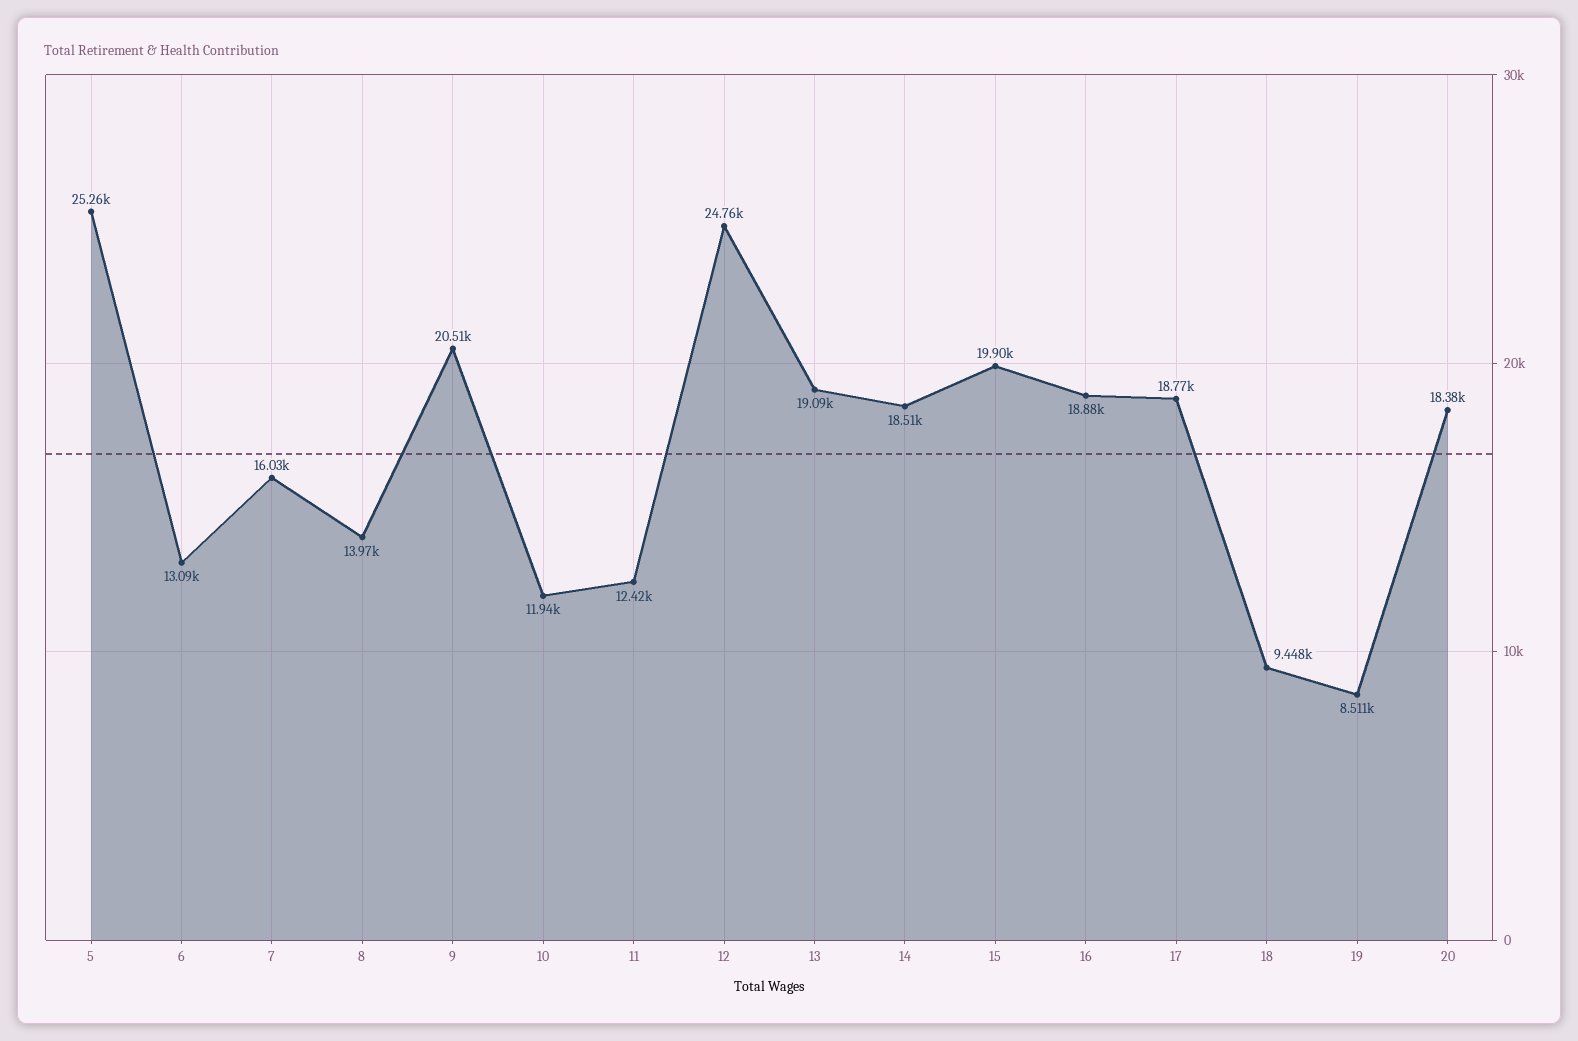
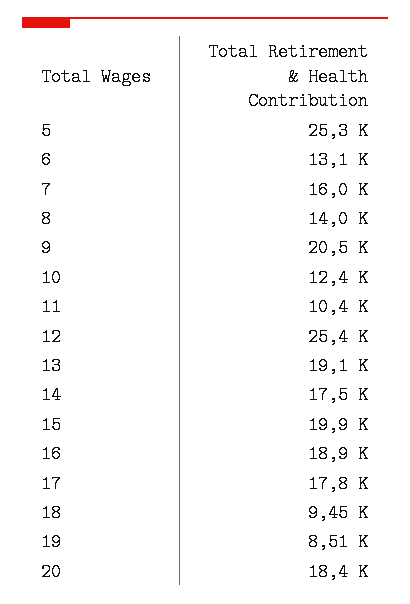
10: 11940 -> 12400
11: 12420 -> 10400
12: 24760 -> 25400
14: 18510 -> 17500
17: 18770 -> 17800

